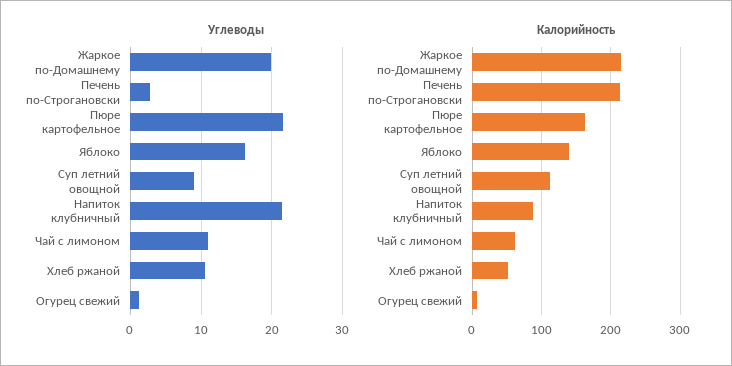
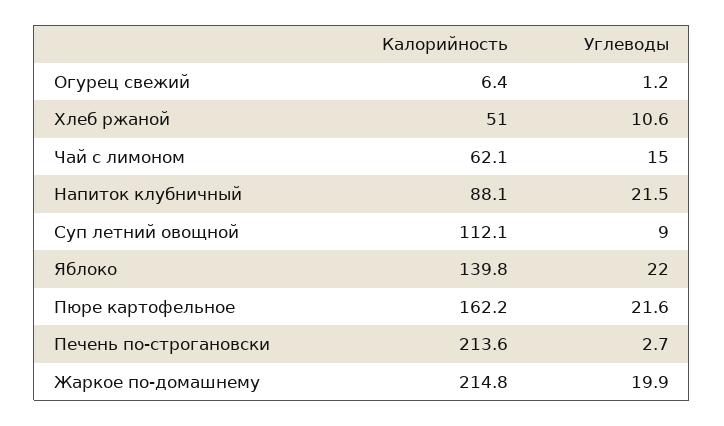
Углеводы, Яблоко: 16 -> 22
Углеводы, Чай с лимоном: 11 -> 15

